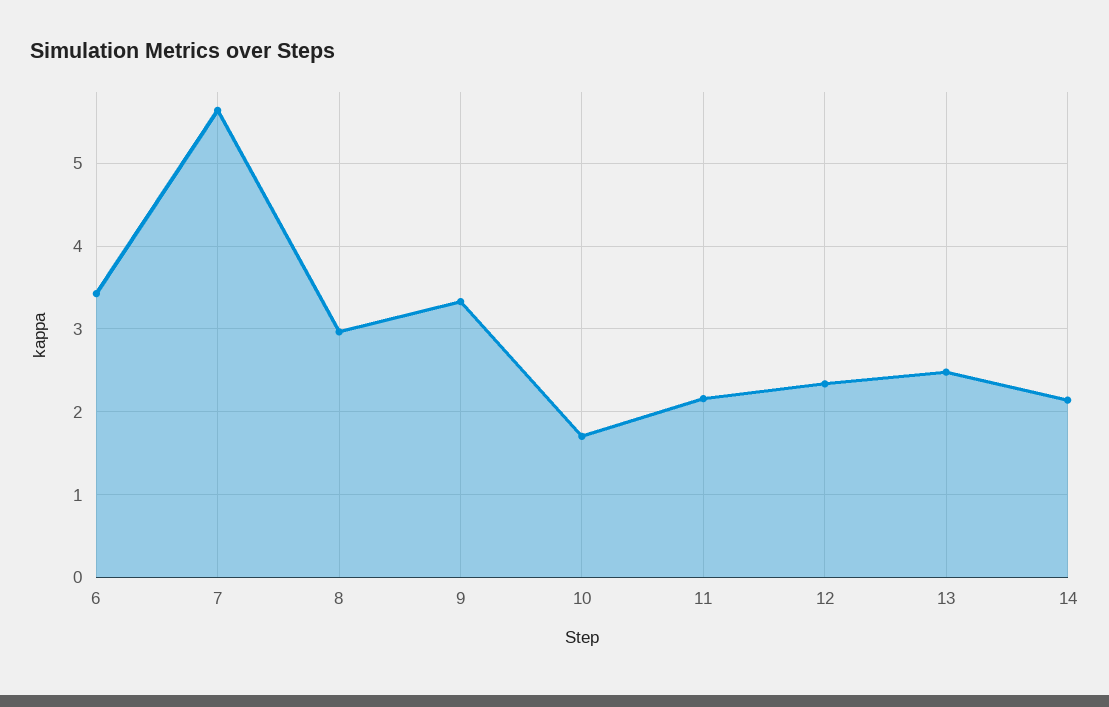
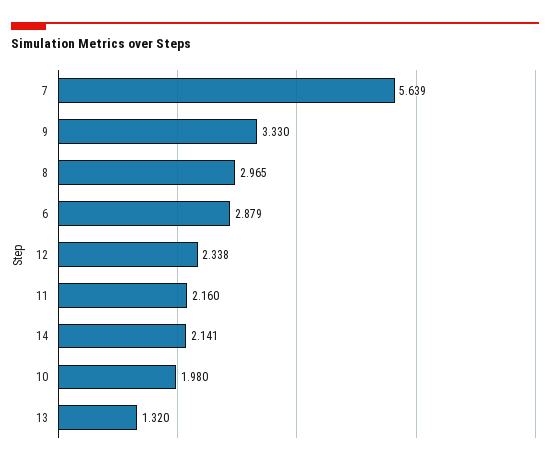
6: 3.4 -> 2.879
10: 1.7 -> 1.98
13: 2.5 -> 1.32

